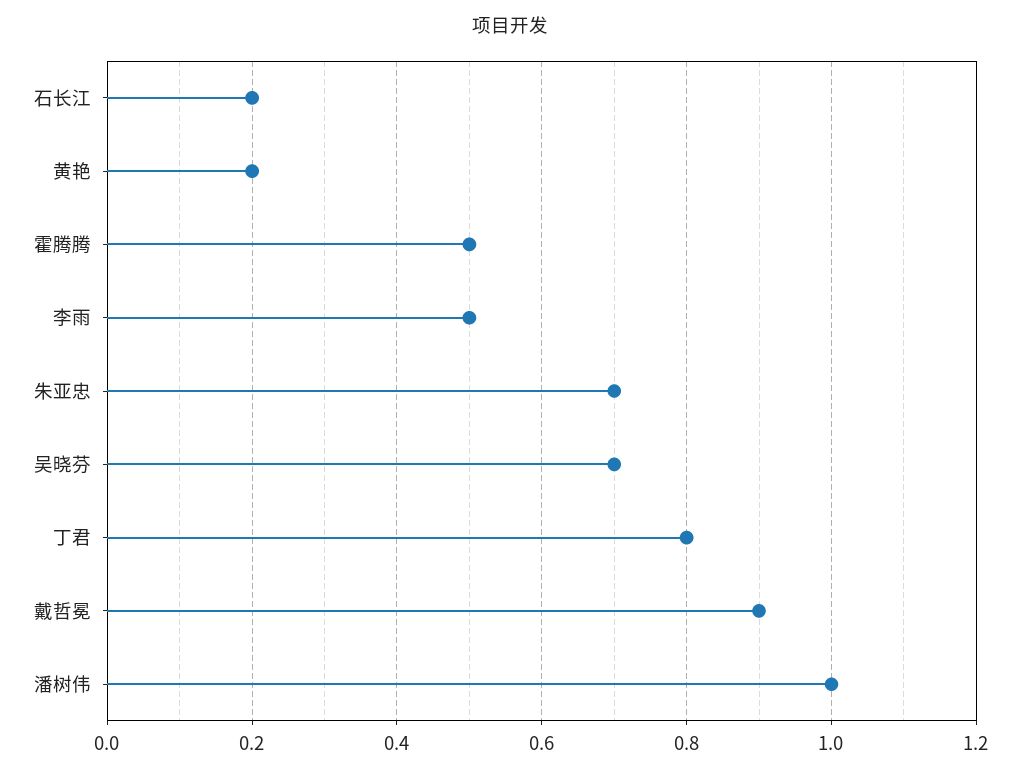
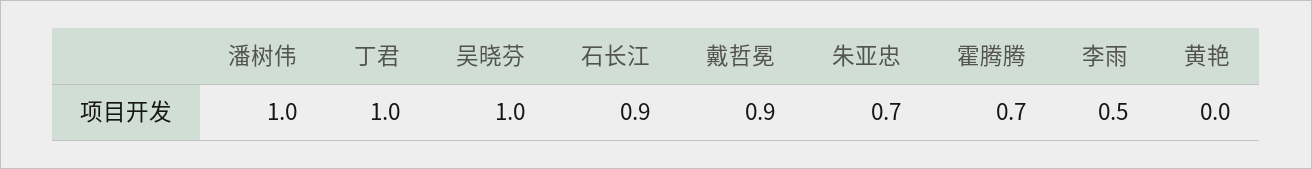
石长江: 0.2 -> 0.9
黄艳: 0.2 -> 0
霍腾腾: 0.5 -> 0.7
吴晓芬: 0.7 -> 1
丁君: 0.8 -> 1

